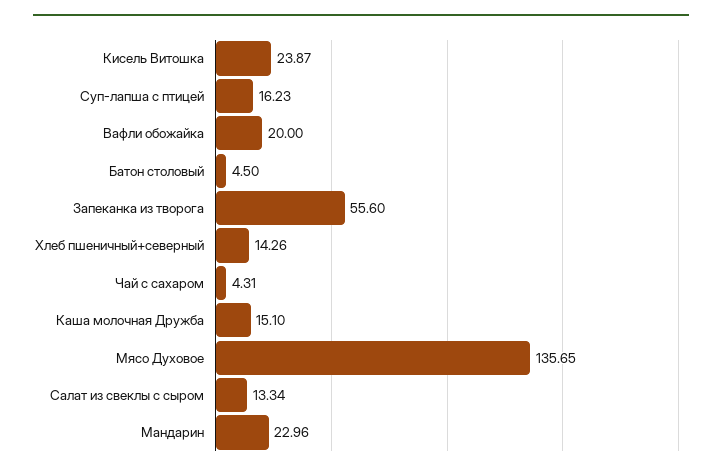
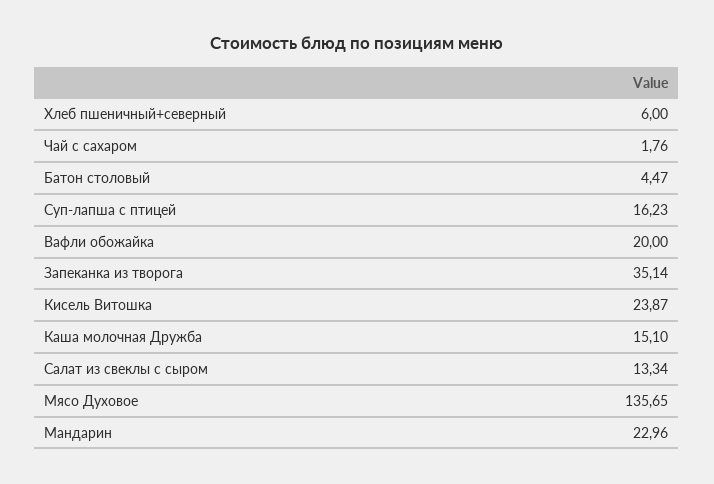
Батон столовый: 4.5 -> 4.47
Запеканка из творога: 55.6 -> 35.14
Хлеб пшеничный+северный: 14.26 -> 6
Чай с сахаром: 4.31 -> 1.76

